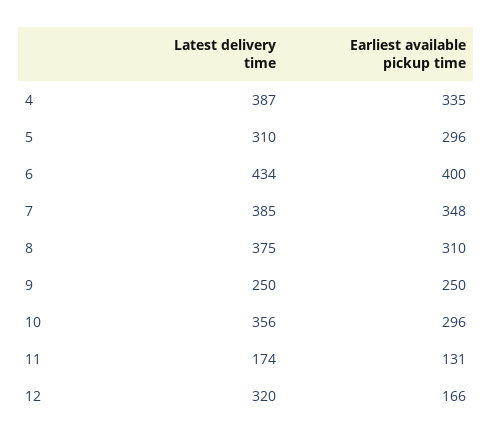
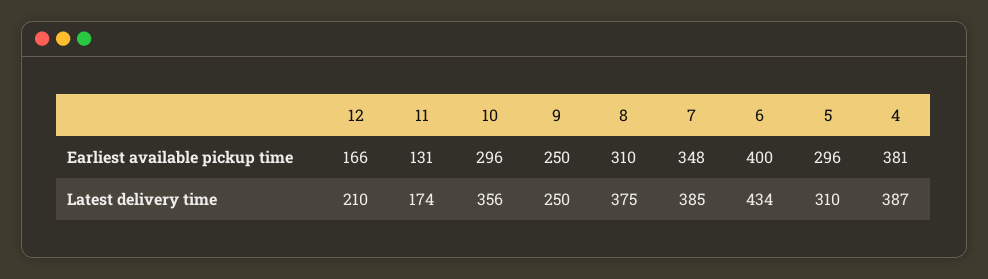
Earliest available pickup time, 4: 335 -> 381
Latest delivery time, 12: 320 -> 210

